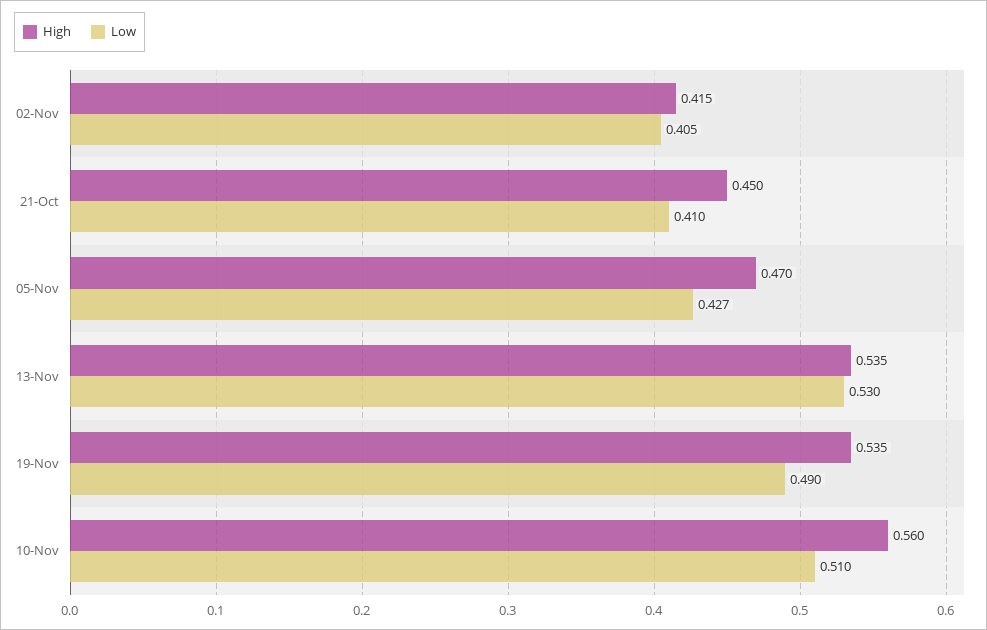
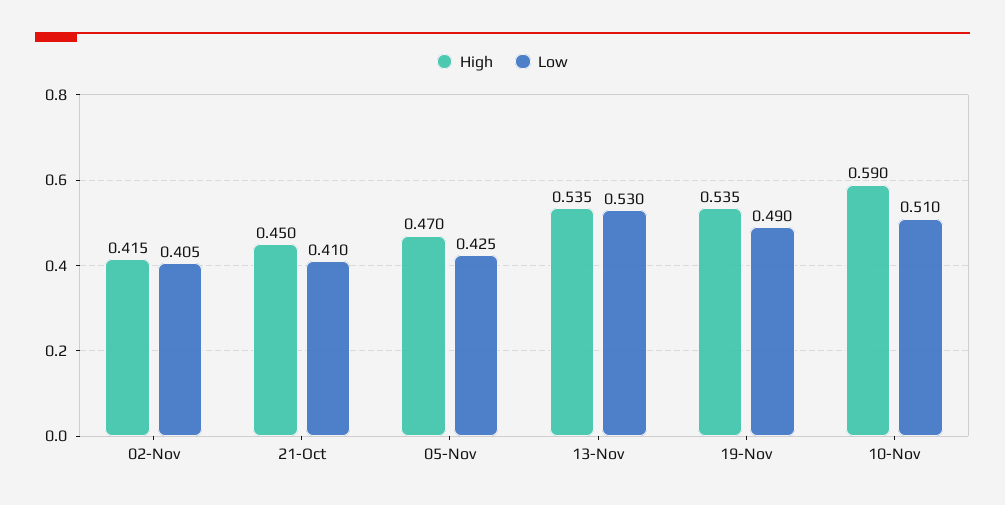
Low, 05-Nov: 0.427 -> 0.425
High, 10-Nov: 0.56 -> 0.59

